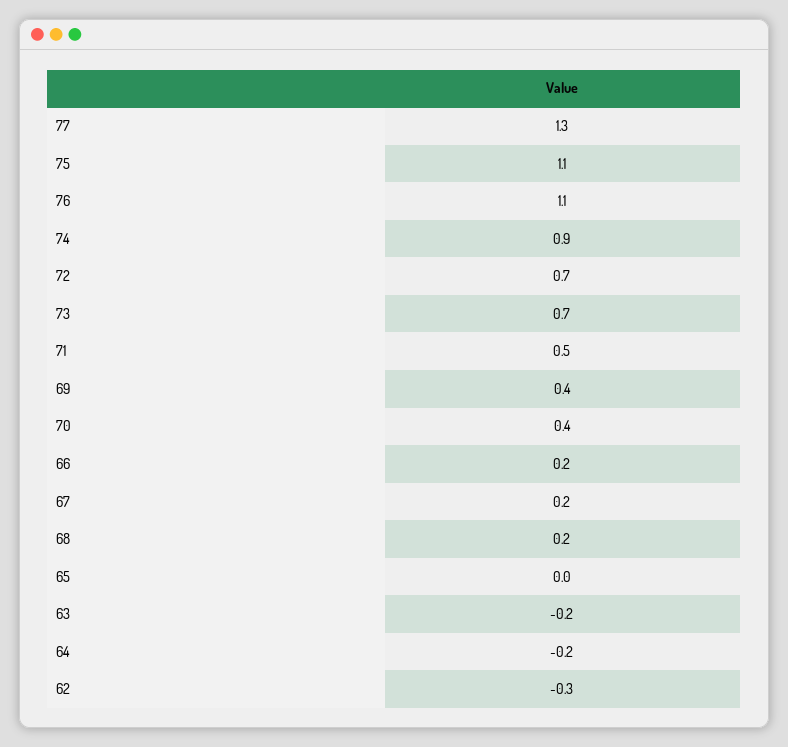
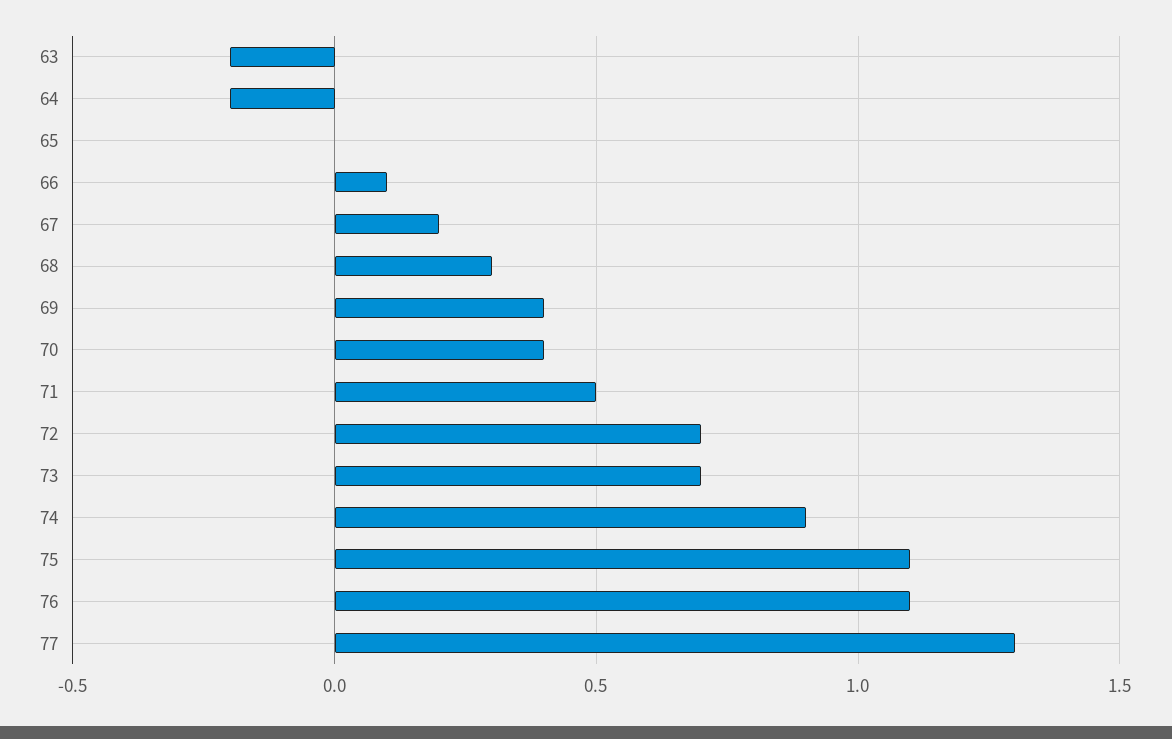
66: 0.2 -> 0.1
68: 0.2 -> 0.3
62: -0.3 -> none

